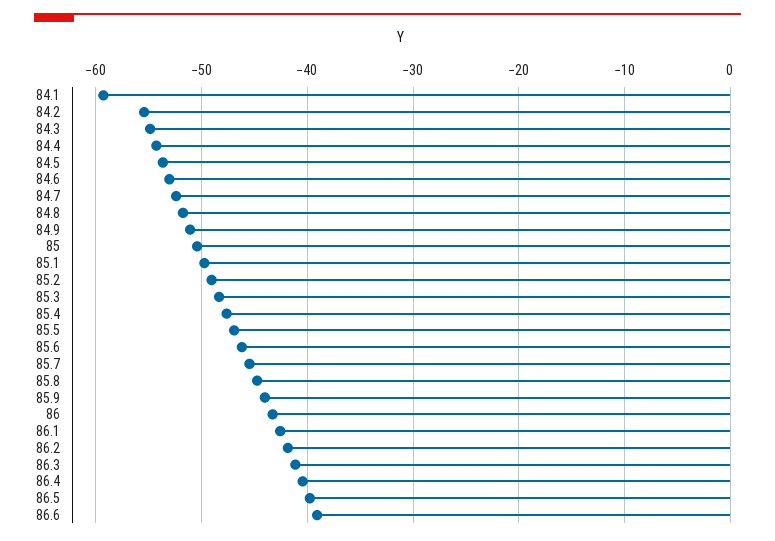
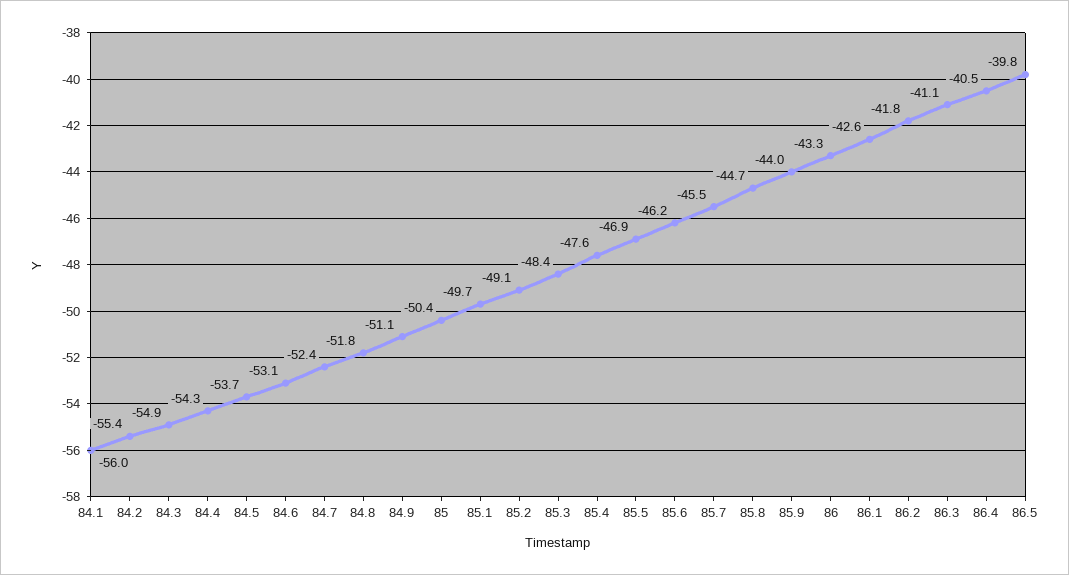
84.1: -59 -> -56
86.6: -39 -> none

